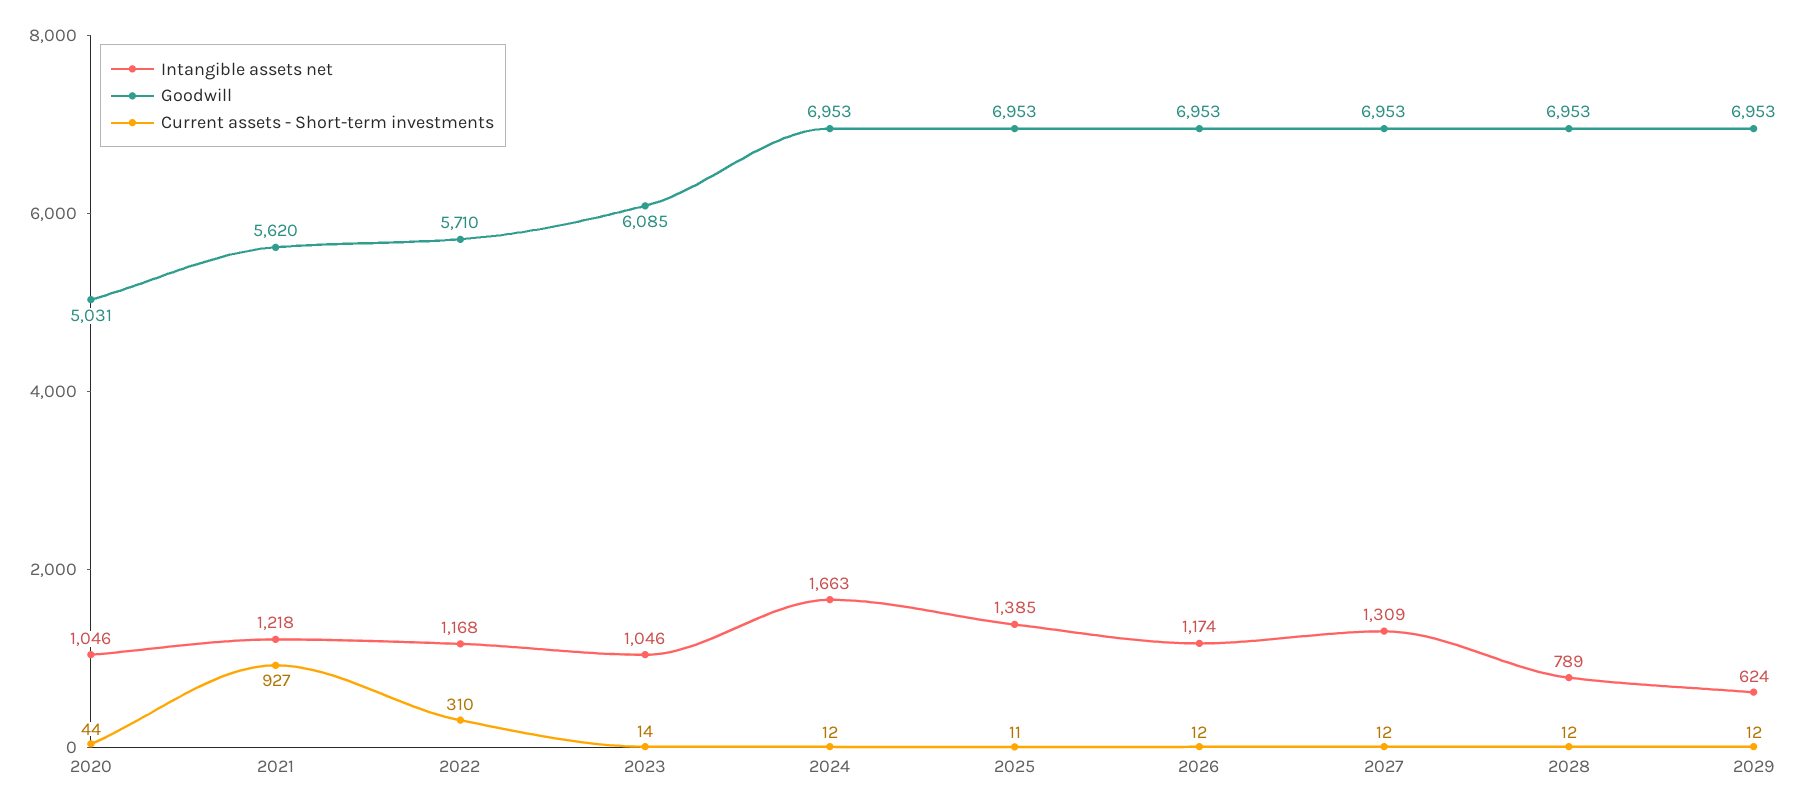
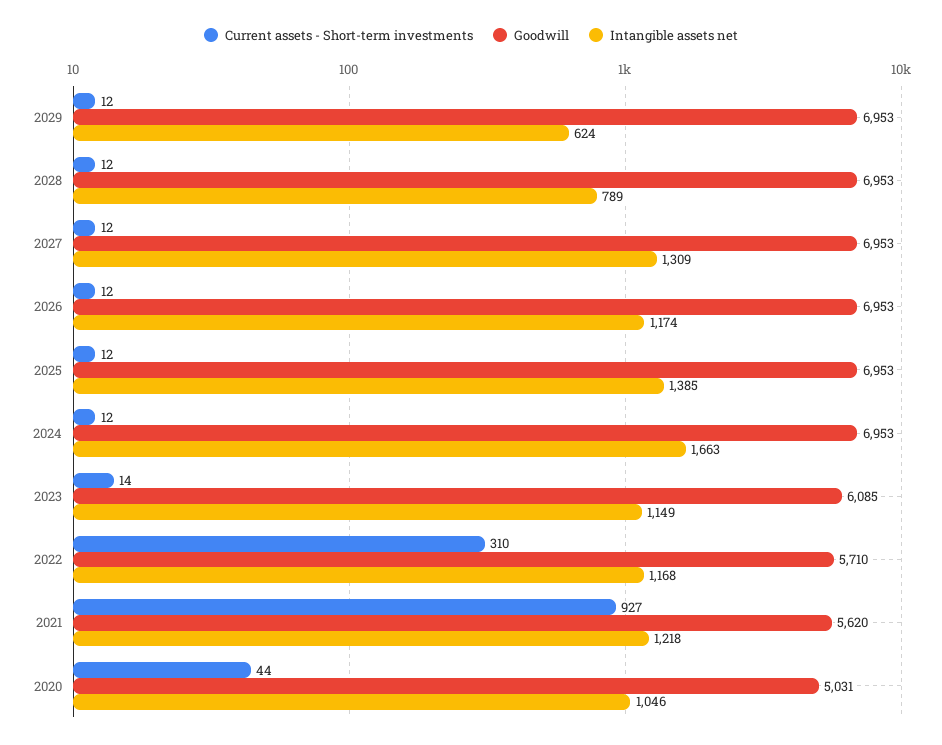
Intangible assets net, 2023: 1046 -> 1149
Current assets - Short-term investments, 2025: 11 -> 12

